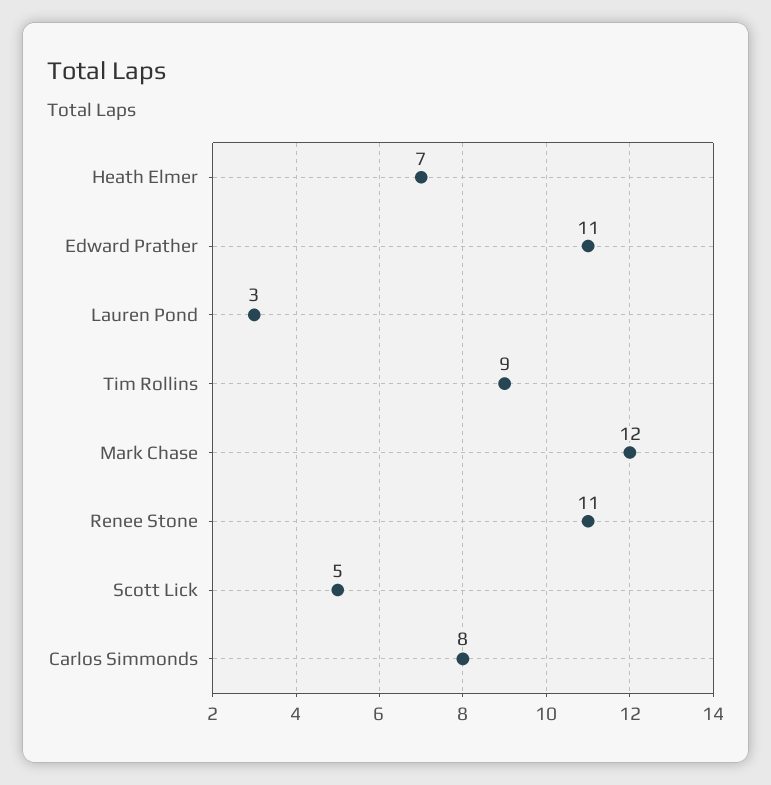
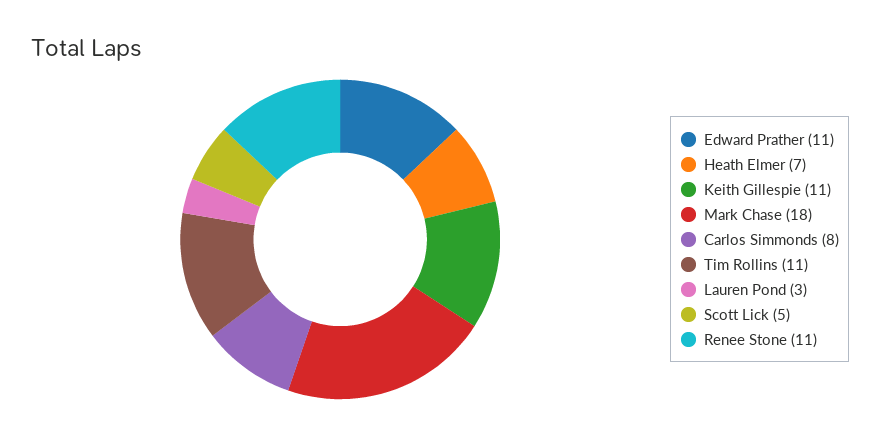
Tim Rollins: 9 -> 11
Mark Chase: 12 -> 18
Keith Gillespie: none -> 11

